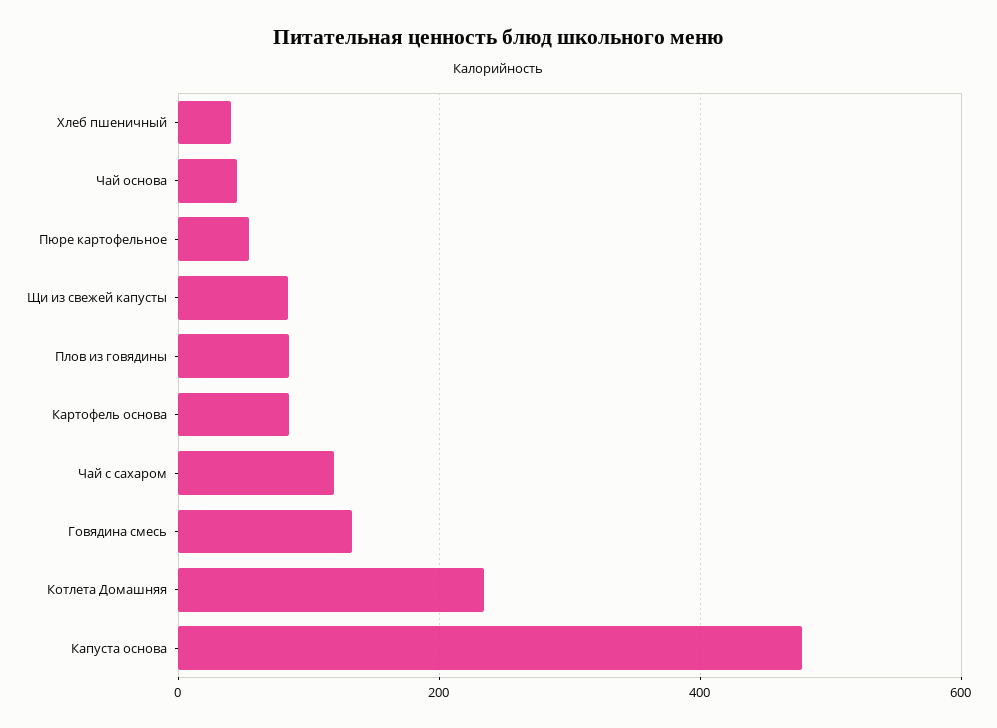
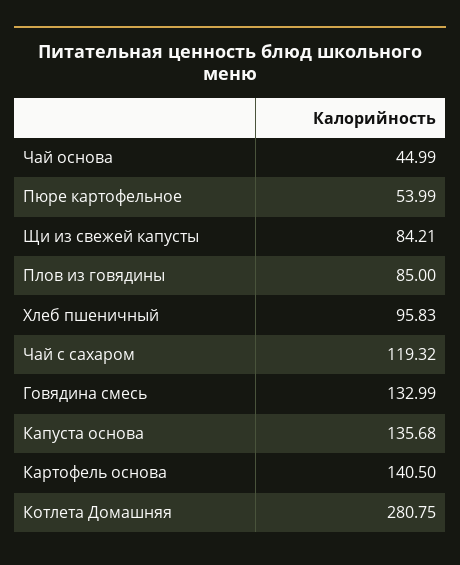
Хлеб пшеничный: 40 -> 95.83
Картофель основа: 80 -> 140.5
Котлета Домашняя: 240 -> 280.75
Капуста основа: 480 -> 135.68

